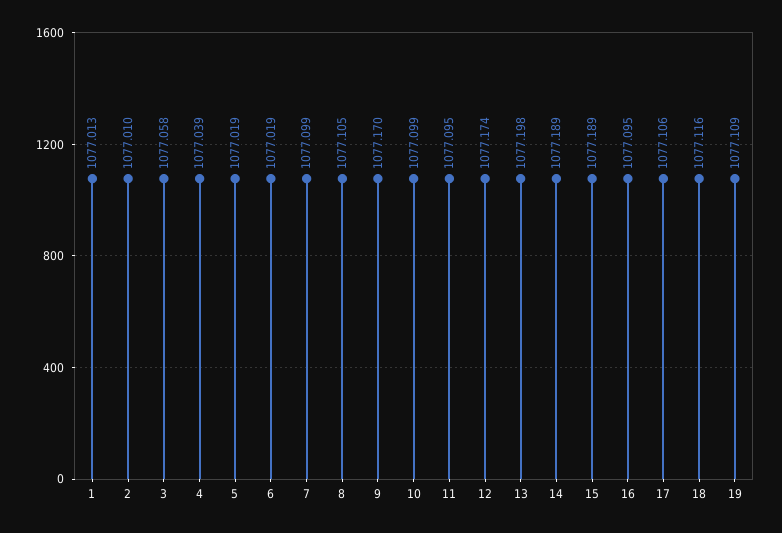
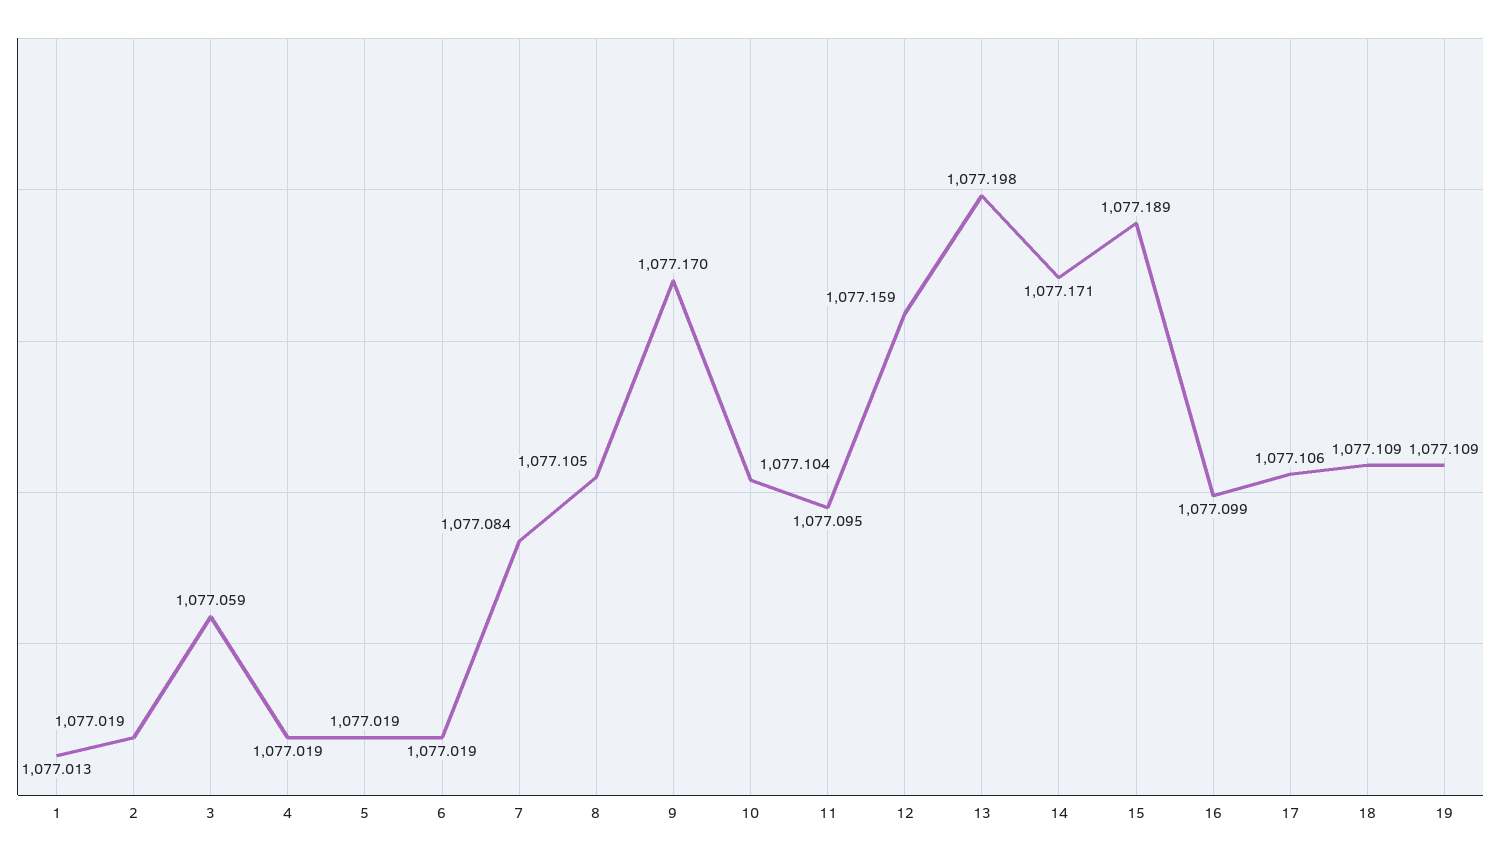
2: 1077.01 -> 1077.019
3: 1077.058 -> 1077.059
4: 1077.039 -> 1077.019
7: 1077.099 -> 1077.084
10: 1077.099 -> 1077.104
12: 1077.174 -> 1077.159
14: 1077.189 -> 1077.171
16: 1077.095 -> 1077.099
18: 1077.116 -> 1077.109

